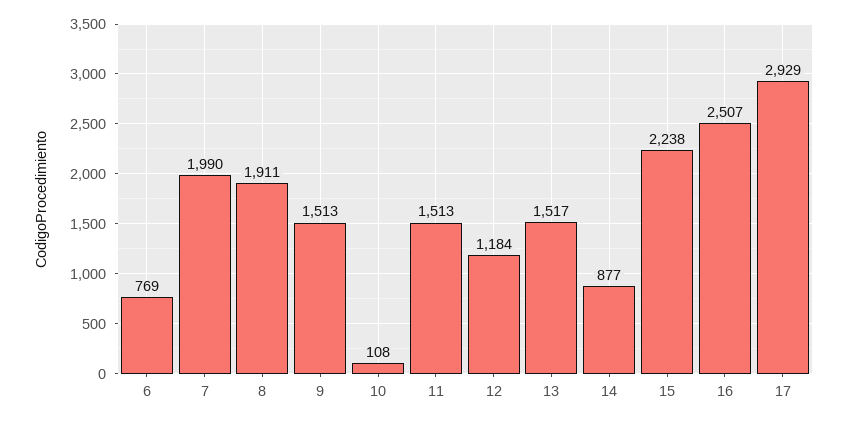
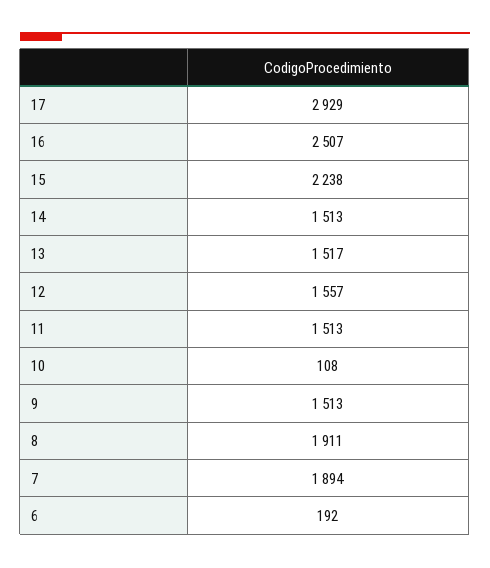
6: 769 -> 192
7: 1990 -> 1894
12: 1184 -> 1557
14: 877 -> 1513

